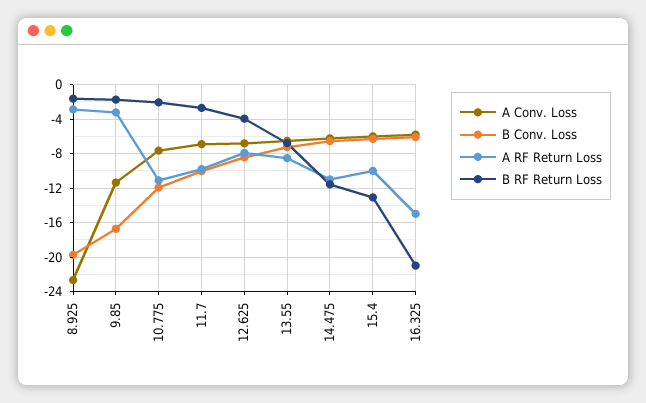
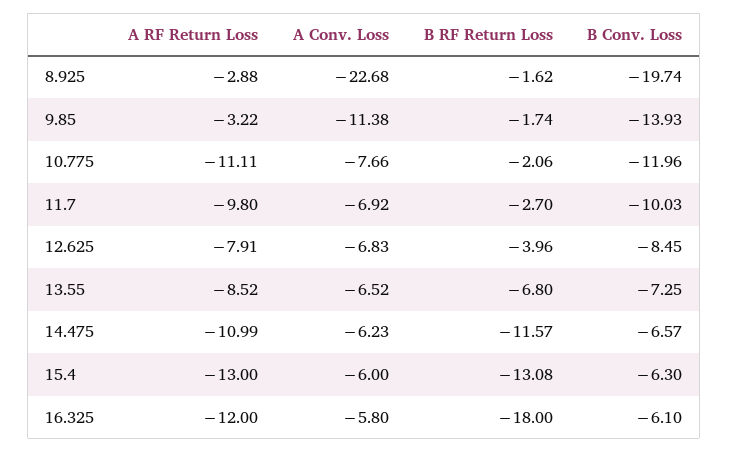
B Conv. Loss, 9.85: -17 -> -13.93
A RF Return Loss, 15.4: -10 -> -13
A RF Return Loss, 16.325: -15 -> -12
B RF Return Loss, 16.325: -21 -> -18

